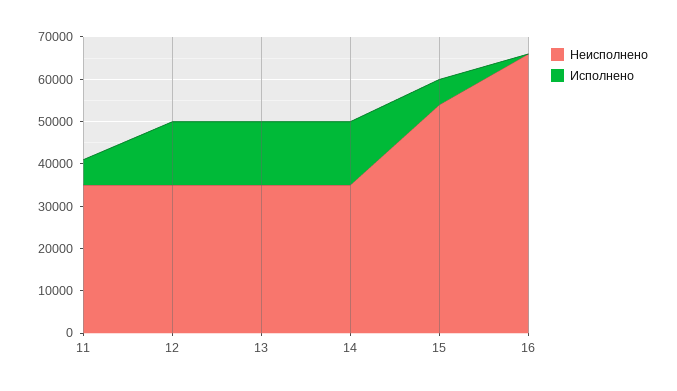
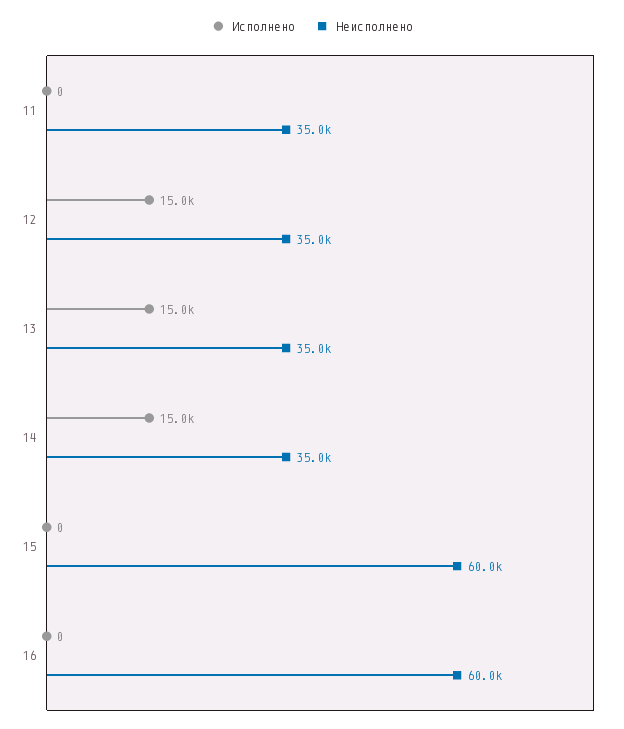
Исполнено, 11: 6000 -> 0
Неисполнено, 15: 54000 -> 60000
Исполнено, 15: 6000 -> 0
Неисполнено, 16: 66000 -> 60000

